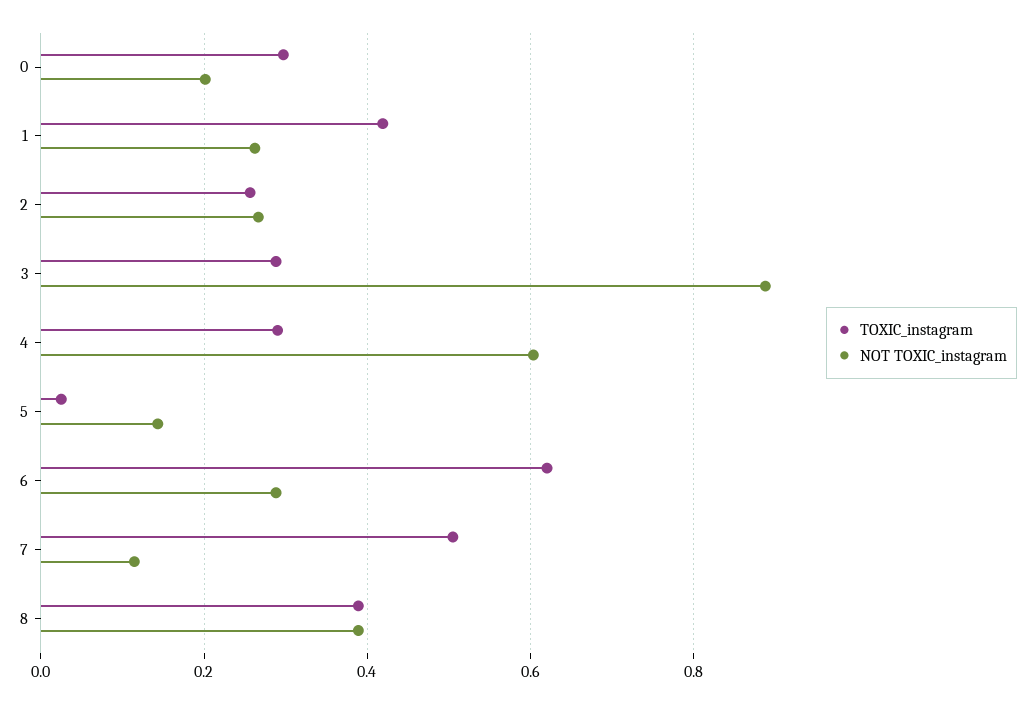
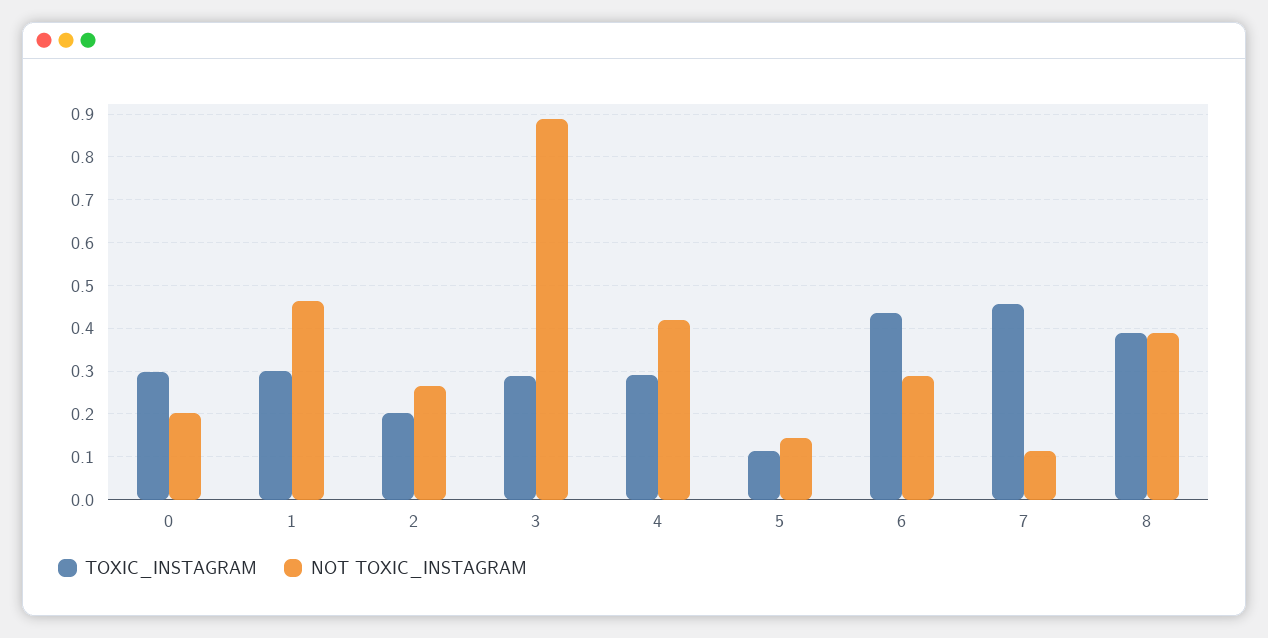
TOXIC_instagram, 1: 0.42 -> 0.3
NOT TOXIC_instagram, 1: 0.26 -> 0.46
TOXIC_instagram, 2: 0.26 -> 0.2
NOT TOXIC_instagram, 4: 0.6 -> 0.42
TOXIC_instagram, 5: 0.02 -> 0.12
TOXIC_instagram, 6: 0.62 -> 0.44
TOXIC_instagram, 7: 0.5 -> 0.46

